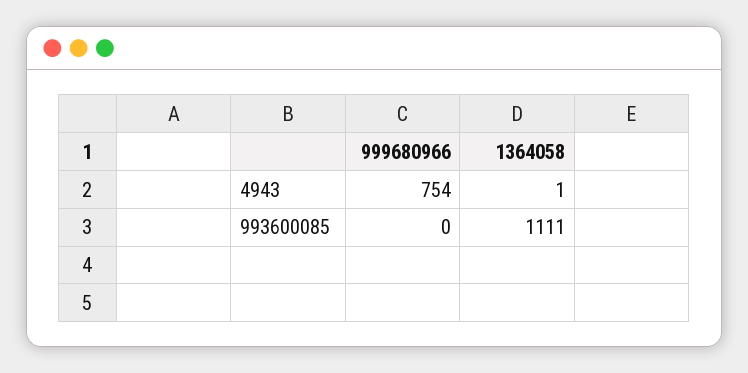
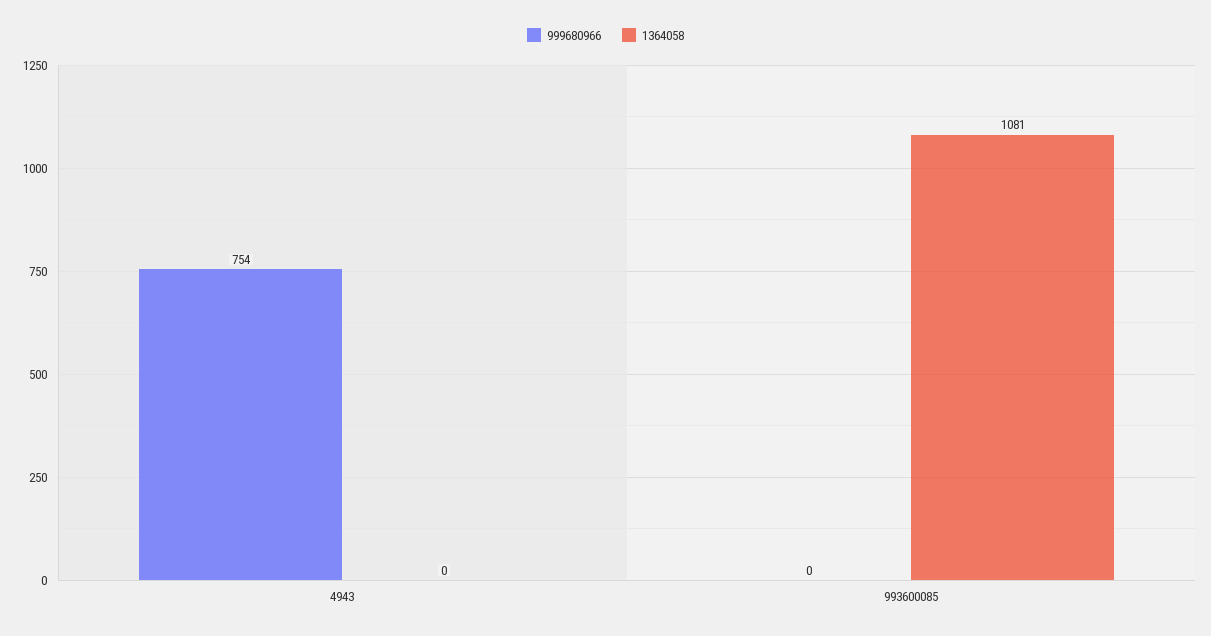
1364058, 4943: 1 -> 0
1364058, 993600085: 1111 -> 1081

